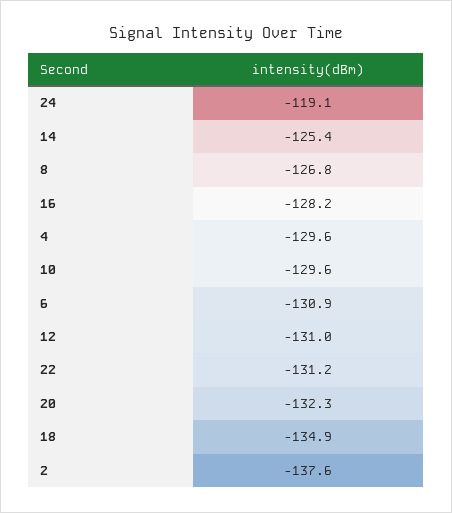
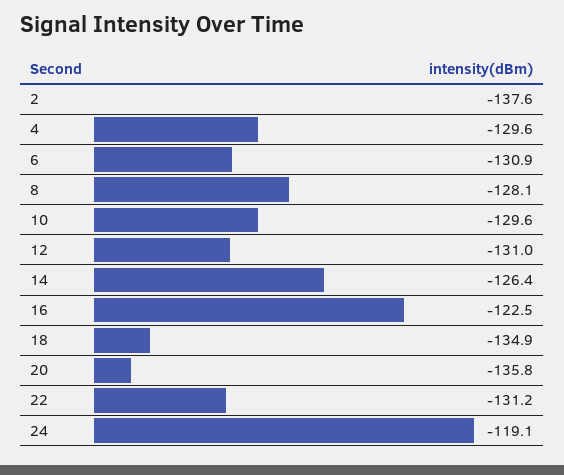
14: -125.4 -> -126.4
8: -126.8 -> -128.1
16: -128.2 -> -122.5
20: -132.3 -> -135.8

